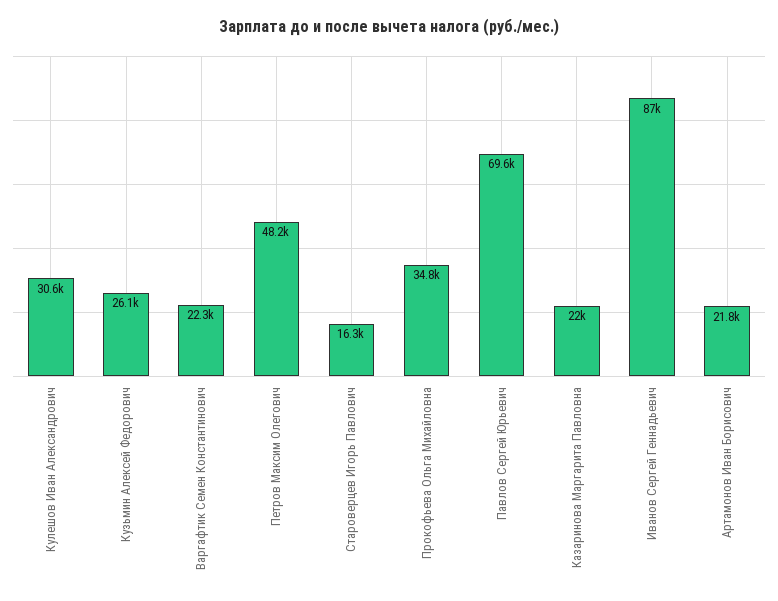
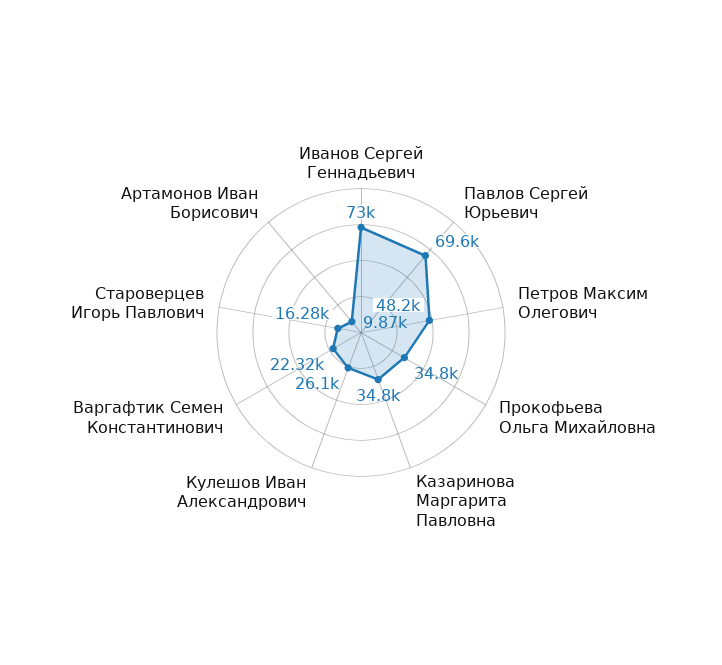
Кулешов Иван Александрович: 30600 -> 26100
Кузьмин Алексей Федорович: 26100 -> none
Казаринова Маргарита Павловна: 22000 -> 34800
Иванов Сергей Геннадьевич: 87000 -> 73000
Артамонов Иван Борисович: 21800 -> 9870

